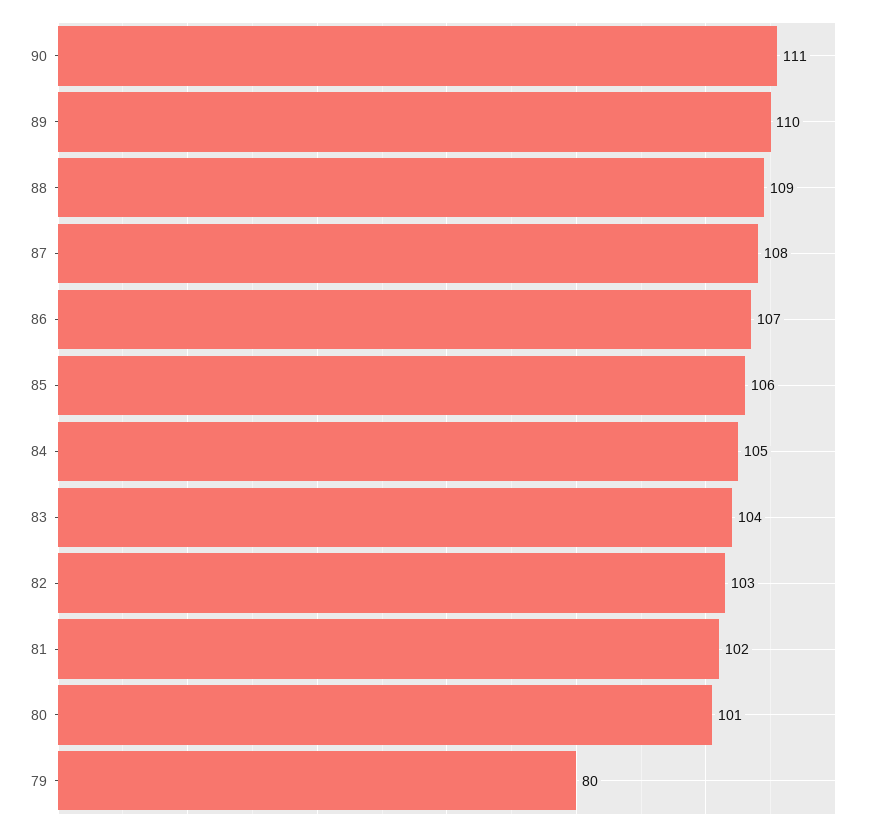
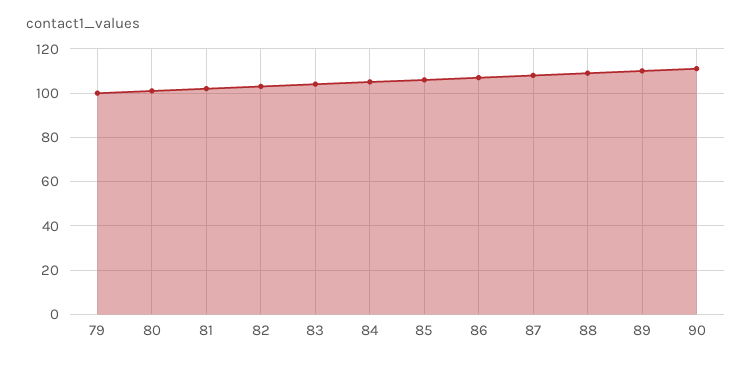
79: 80 -> 100

